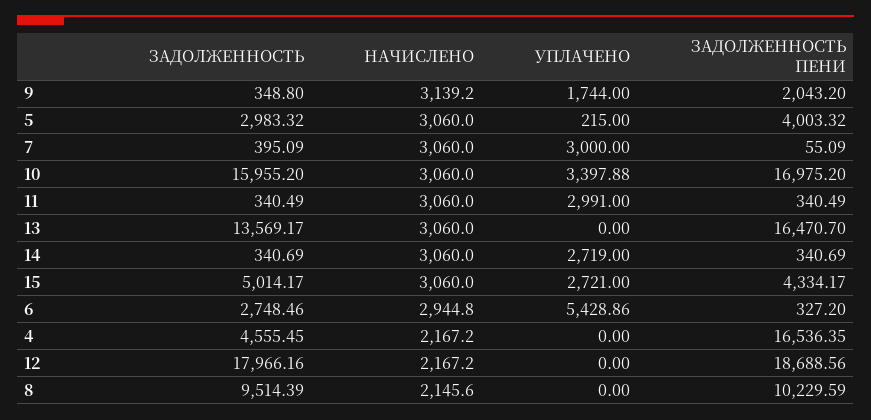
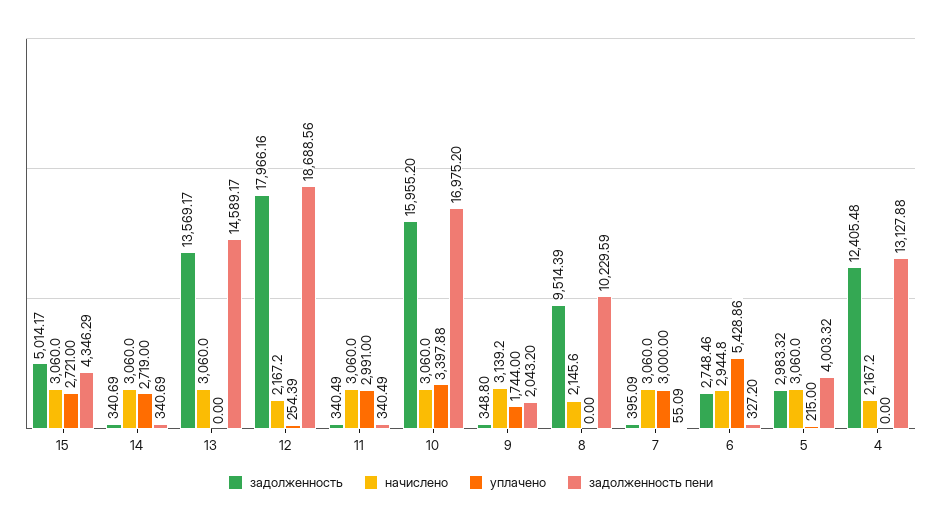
ЗАДОЛЖЕННОСТЬ ПЕНИ, 13: 16470.7 -> 14589.17
ЗАДОЛЖЕННОСТЬ ПЕНИ, 15: 4334.17 -> 4346.29
ЗАДОЛЖЕННОСТЬ, 4: 4555.45 -> 12405.48
ЗАДОЛЖЕННОСТЬ ПЕНИ, 4: 16536.35 -> 13127.88
УПЛАЧЕНО, 12: 0 -> 254.39

